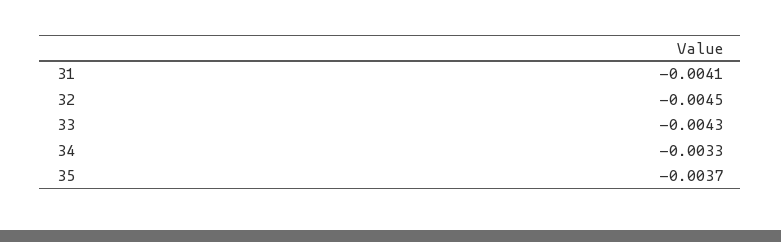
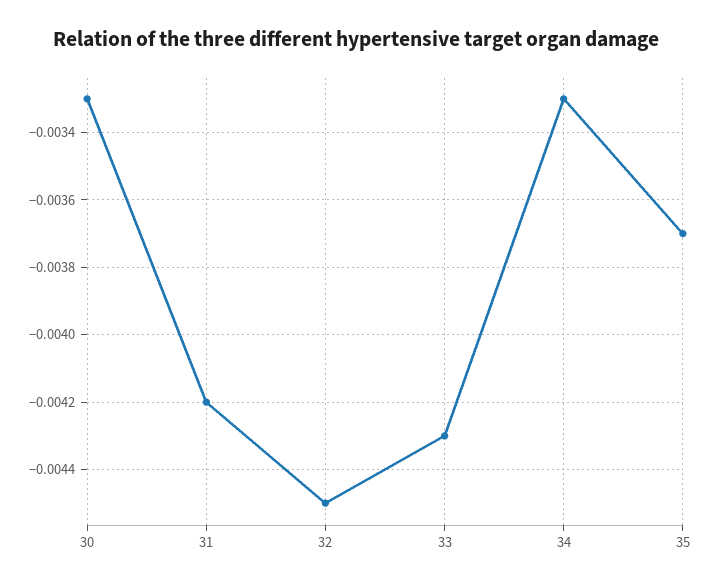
31: -0.0041 -> -0.0042
30: none -> -0.0033

